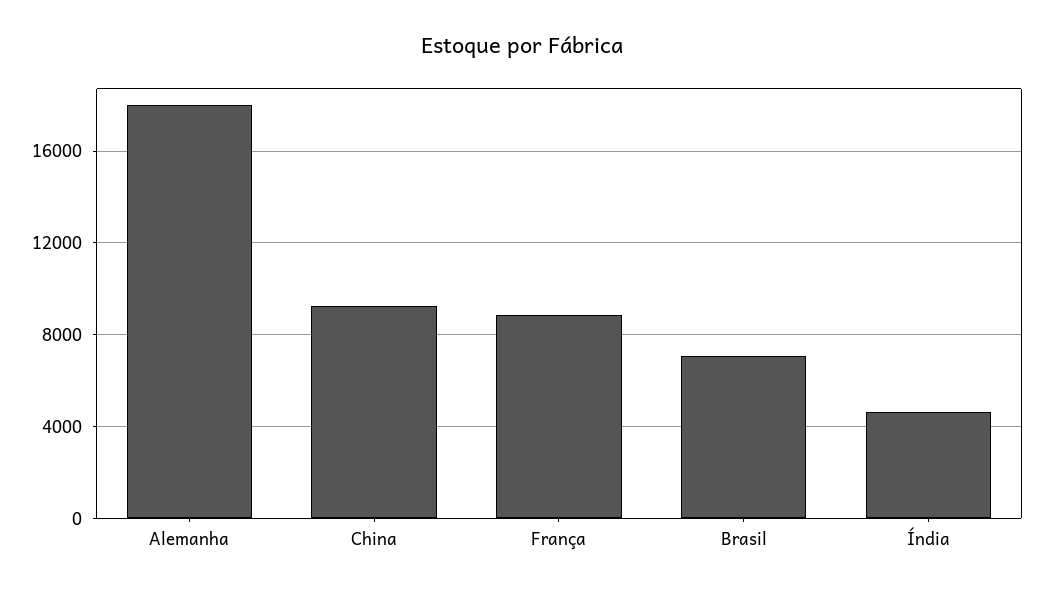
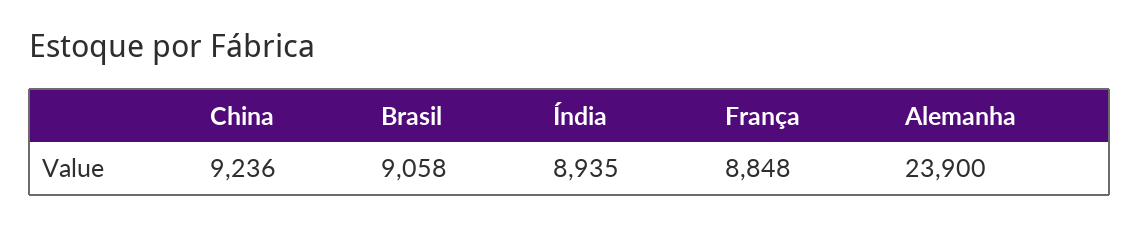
Alemanha: 18000 -> 23900
Brasil: 7000 -> 9058
Índia: 4500 -> 8935

